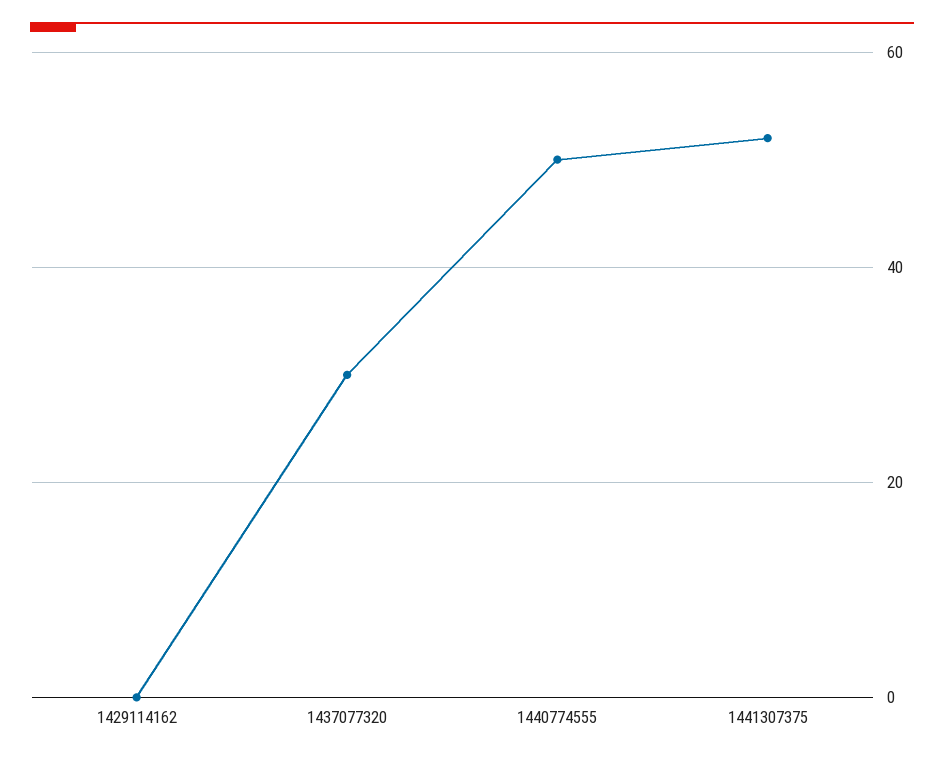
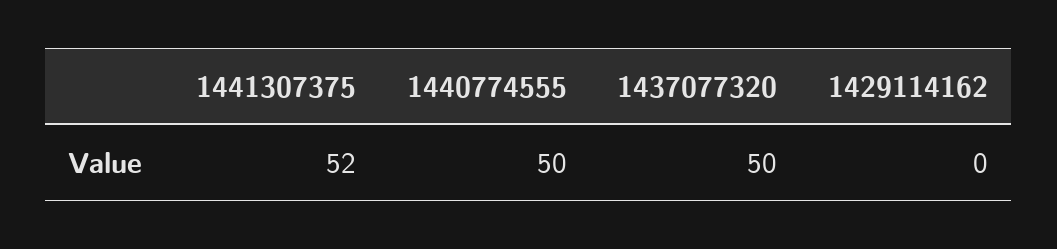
1437077320: 30 -> 50

